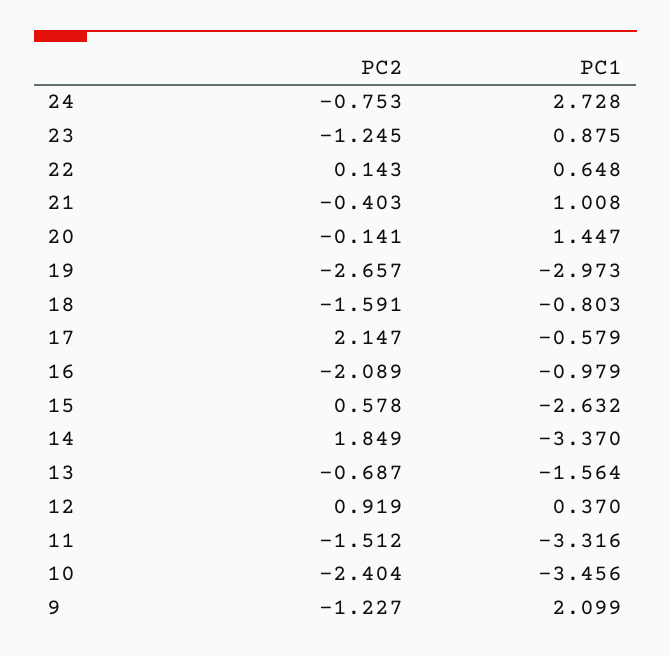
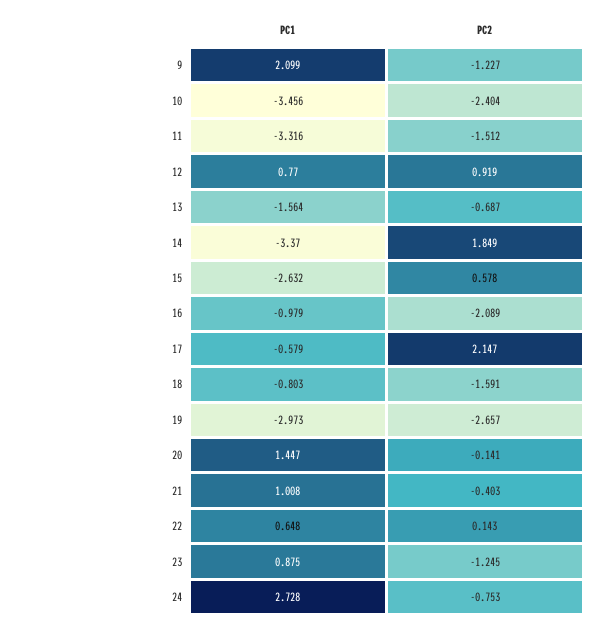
PC1, 12: 0.37 -> 0.77

